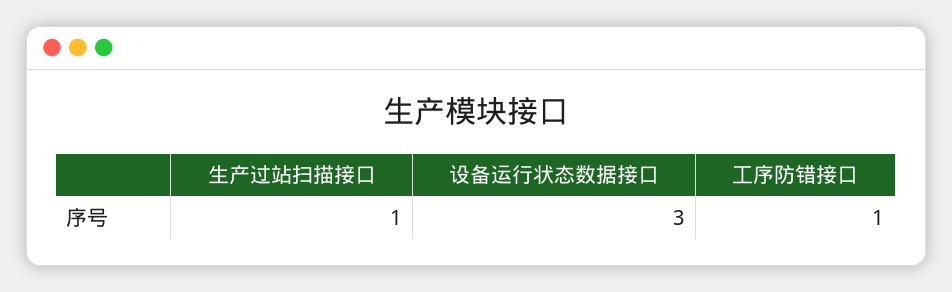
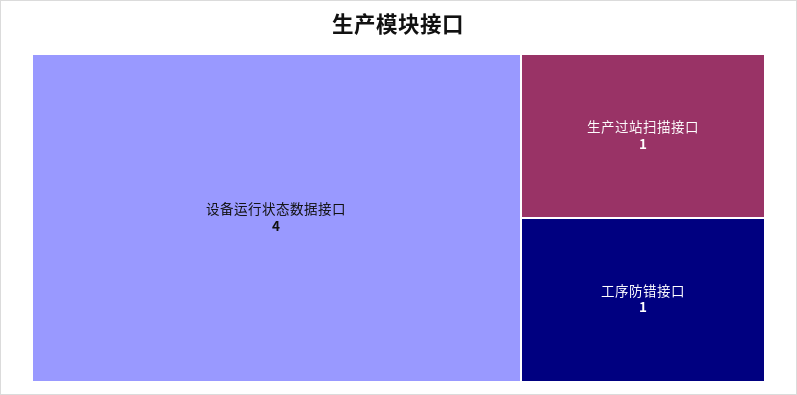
设备运行状态数据接口: 3 -> 4

